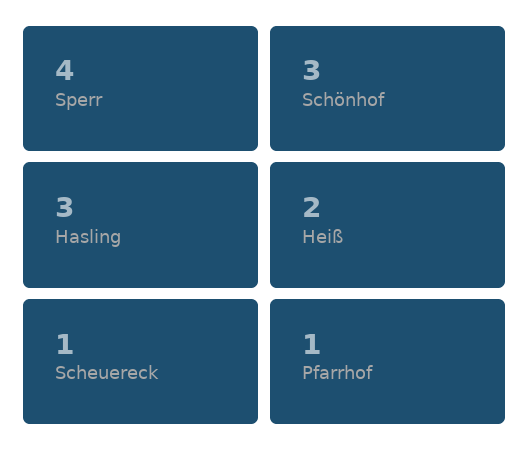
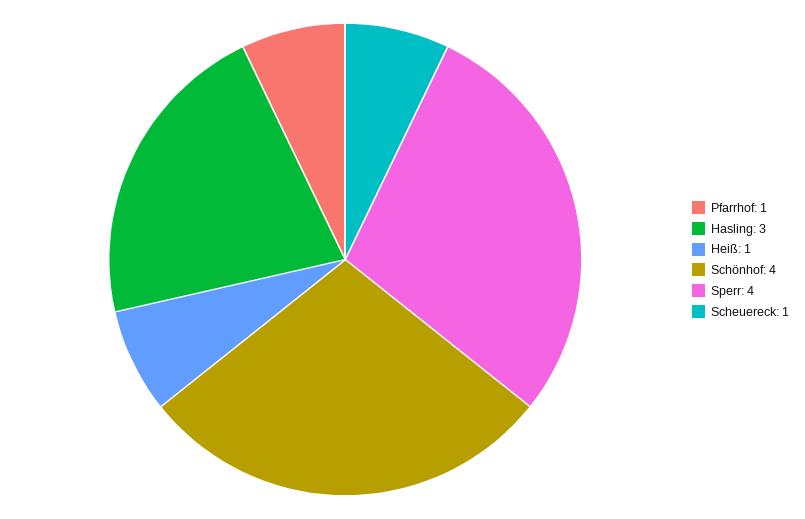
Schönhof: 3 -> 4
Heiß: 2 -> 1

